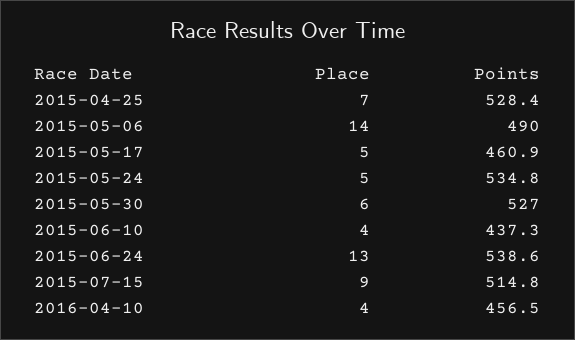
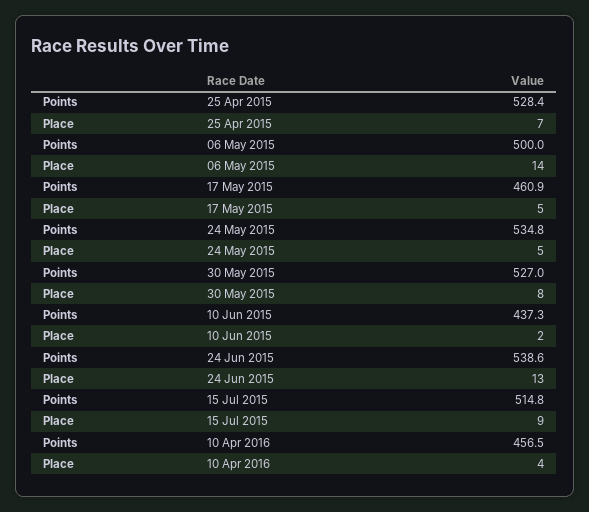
Points, 2015-05-06: 490 -> 500
Place, 2015-05-30: 6 -> 8
Place, 2015-06-10: 4 -> 2

